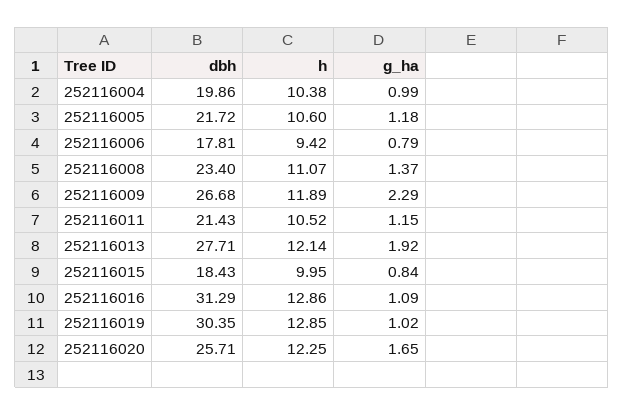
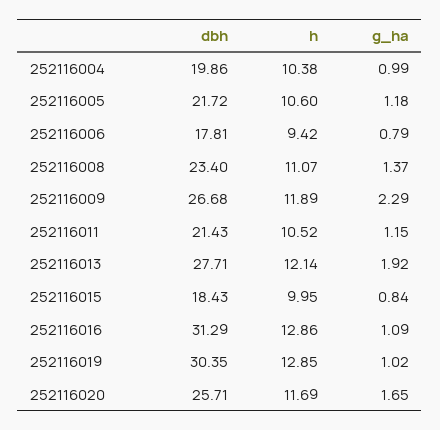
h, 252116020: 12.25 -> 11.69

